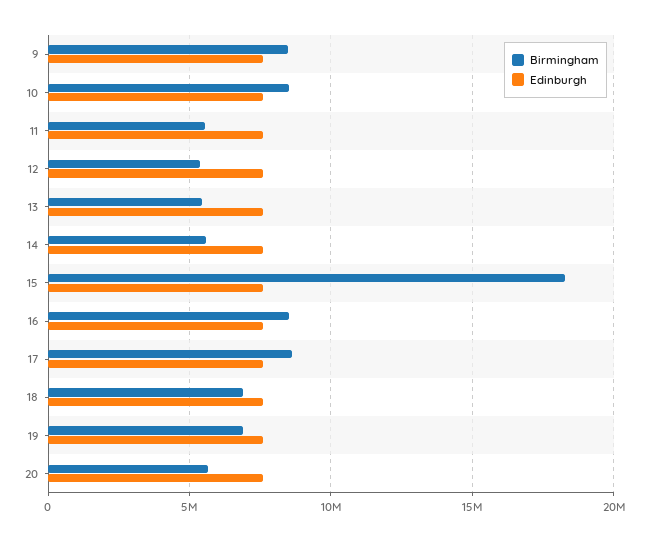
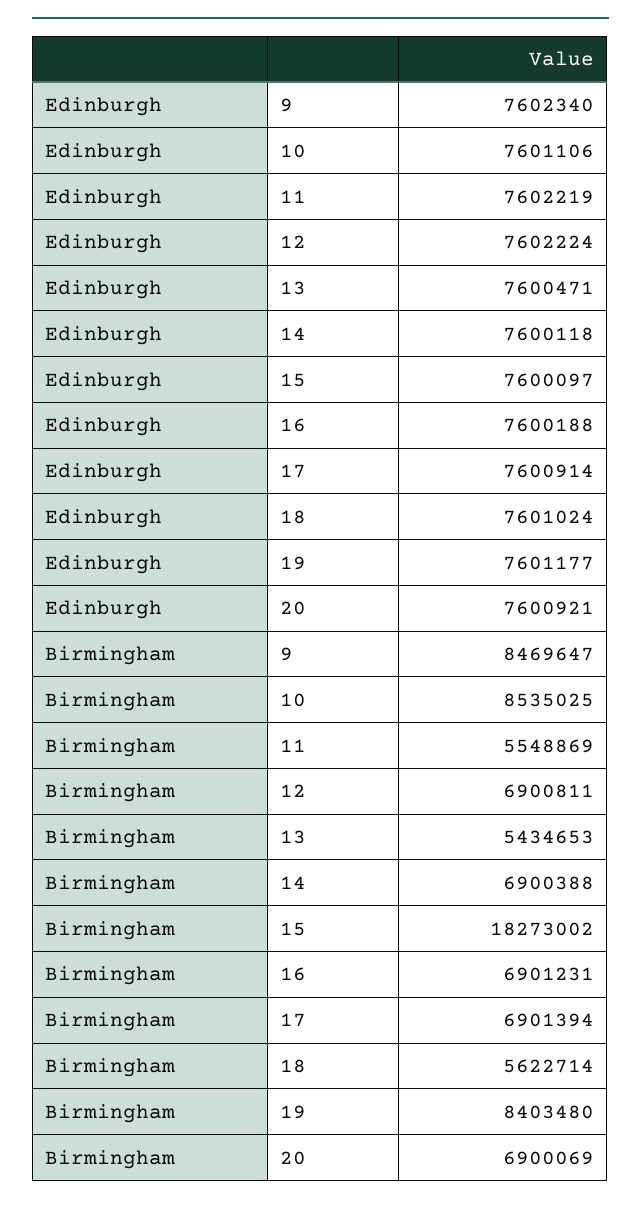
Birmingham, 12: 5500000 -> 6900811
Birmingham, 14: 5500000 -> 6900388
Birmingham, 16: 8500000 -> 6901231
Birmingham, 17: 8500000 -> 6901394
Birmingham, 18: 7000000 -> 5622714
Birmingham, 19: 7000000 -> 8403480
Birmingham, 20: 5500000 -> 6900069

